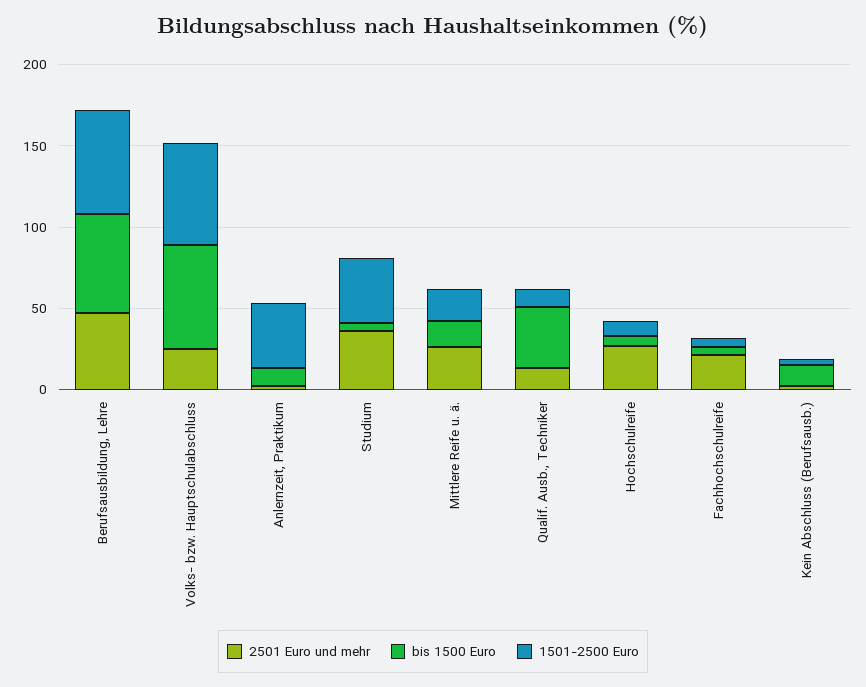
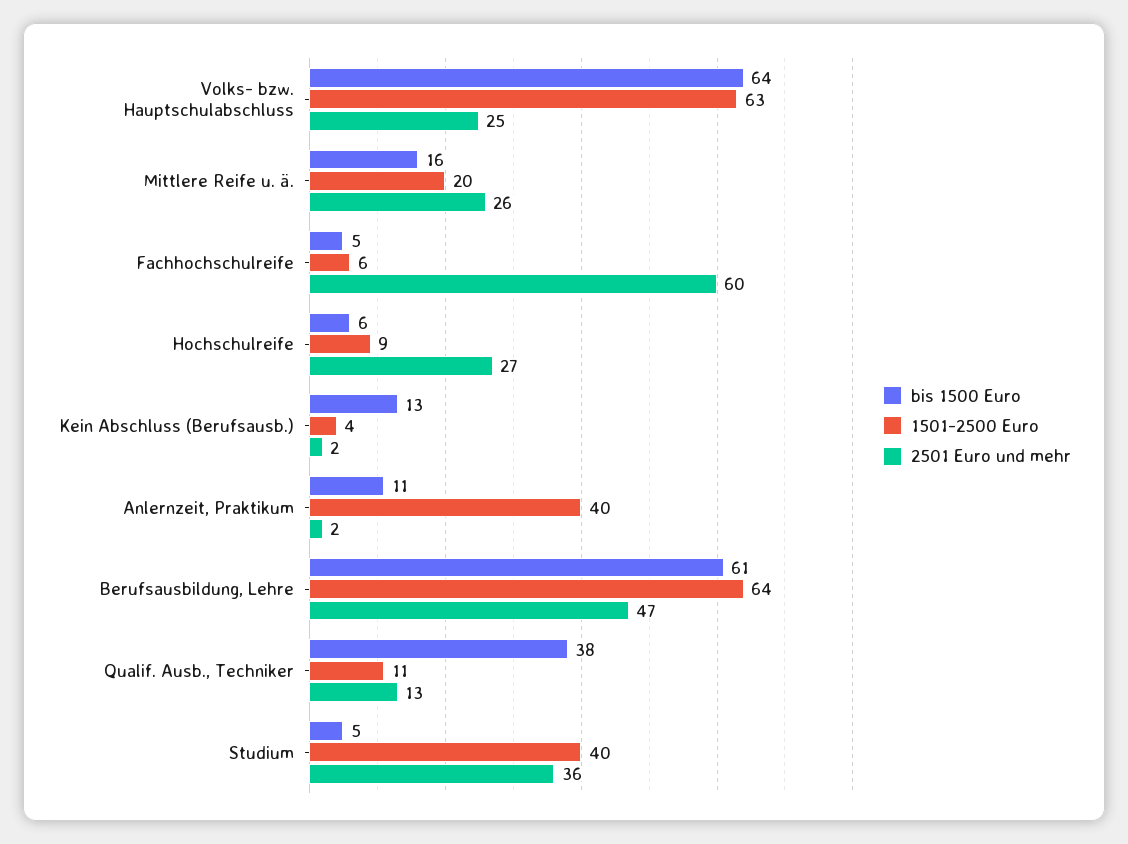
2501 Euro und mehr, Fachhochschulreife: 20 -> 60

